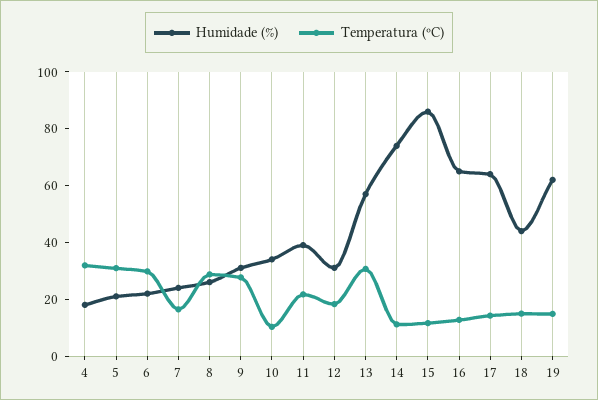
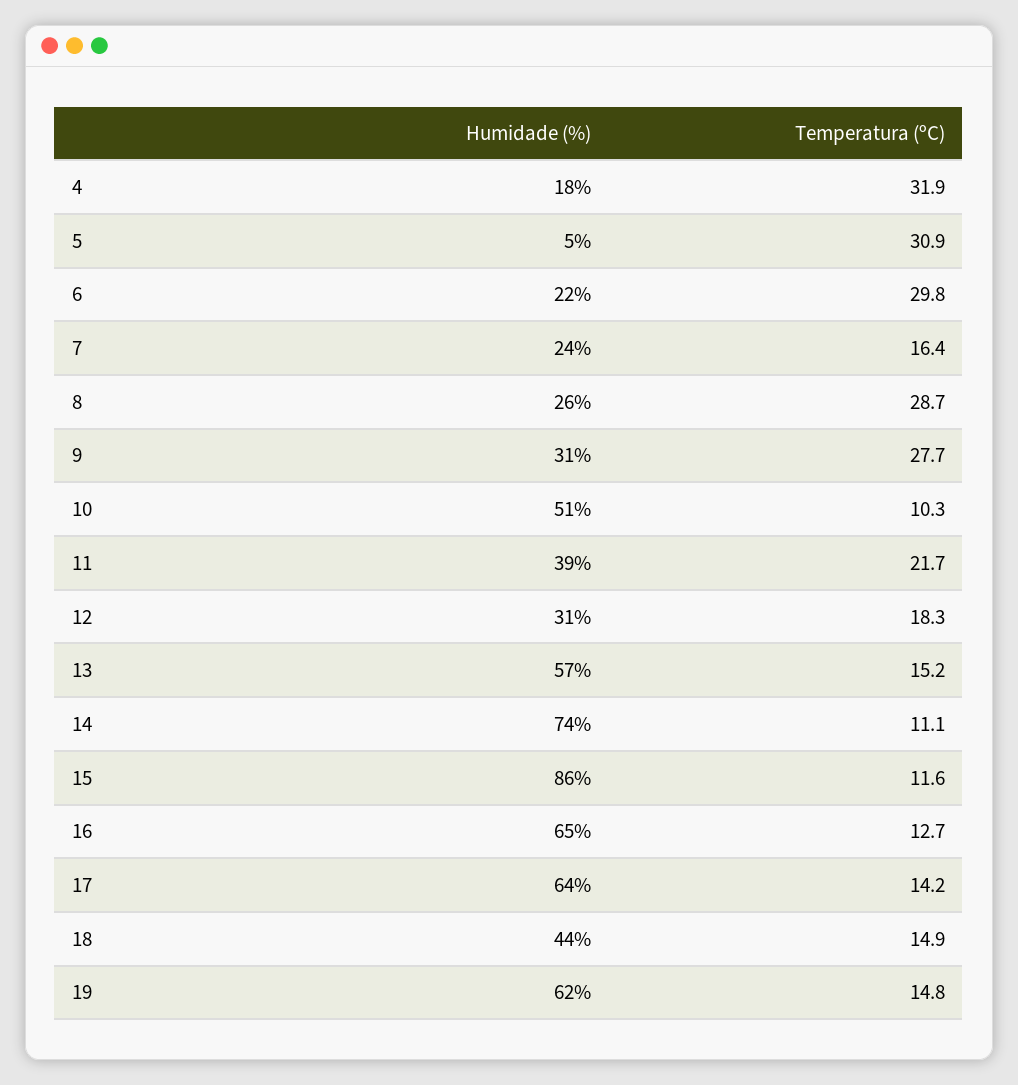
Humidade (%), 5: 20 -> 5
Humidade (%), 10: 35 -> 51
Temperatura (ºC), 13: 30 -> 15.2

